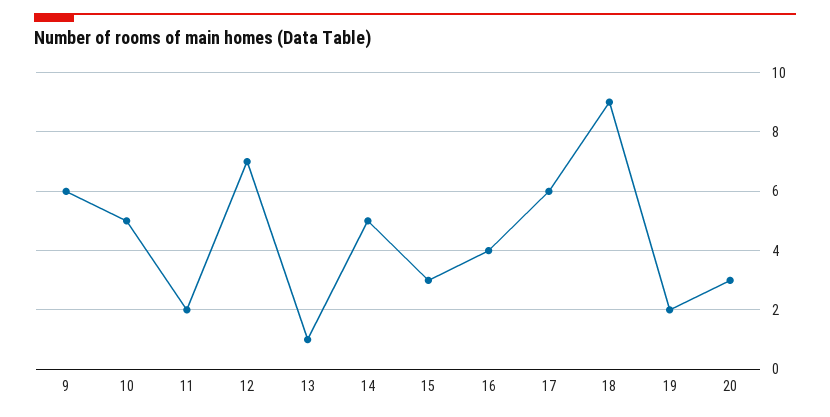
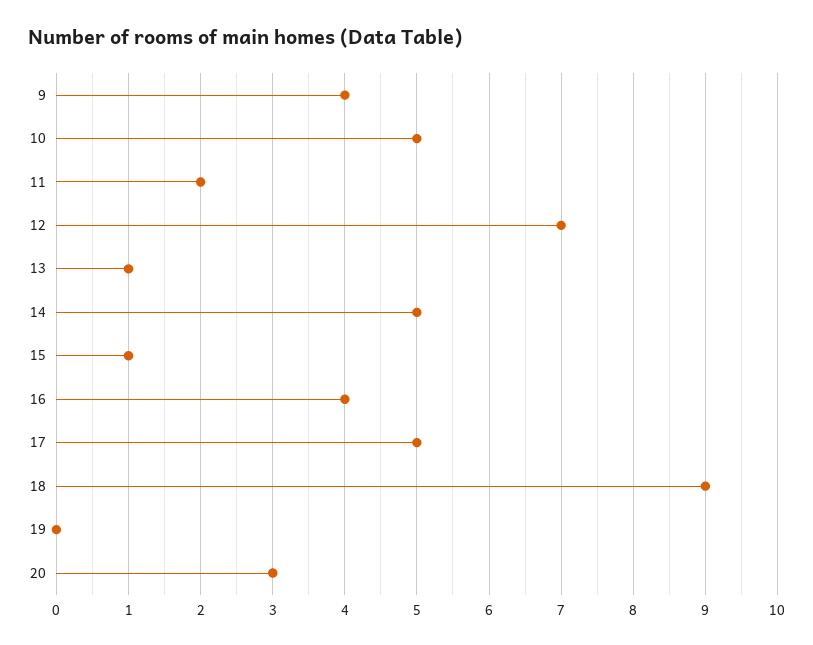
9: 6 -> 4
15: 3 -> 1
17: 6 -> 5
19: 2 -> 0

